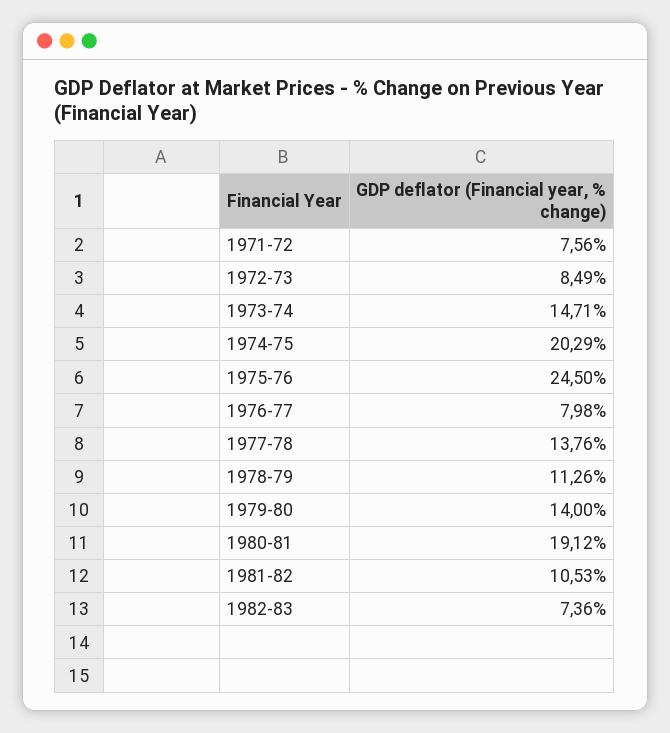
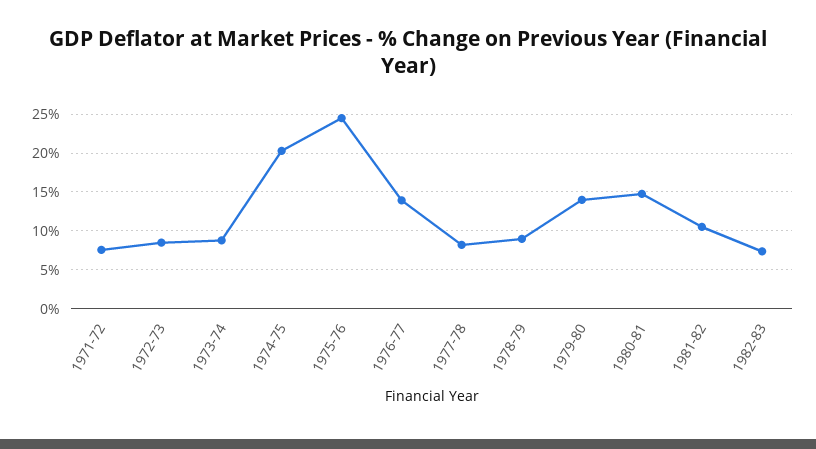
1973-74: 14.71 -> 9
1976-77: 7.98 -> 14
1977-78: 13.76 -> 8
1978-79: 11.26 -> 9
1980-81: 19.12 -> 15

